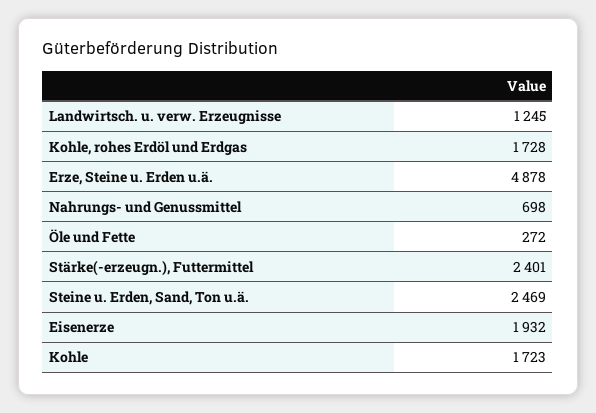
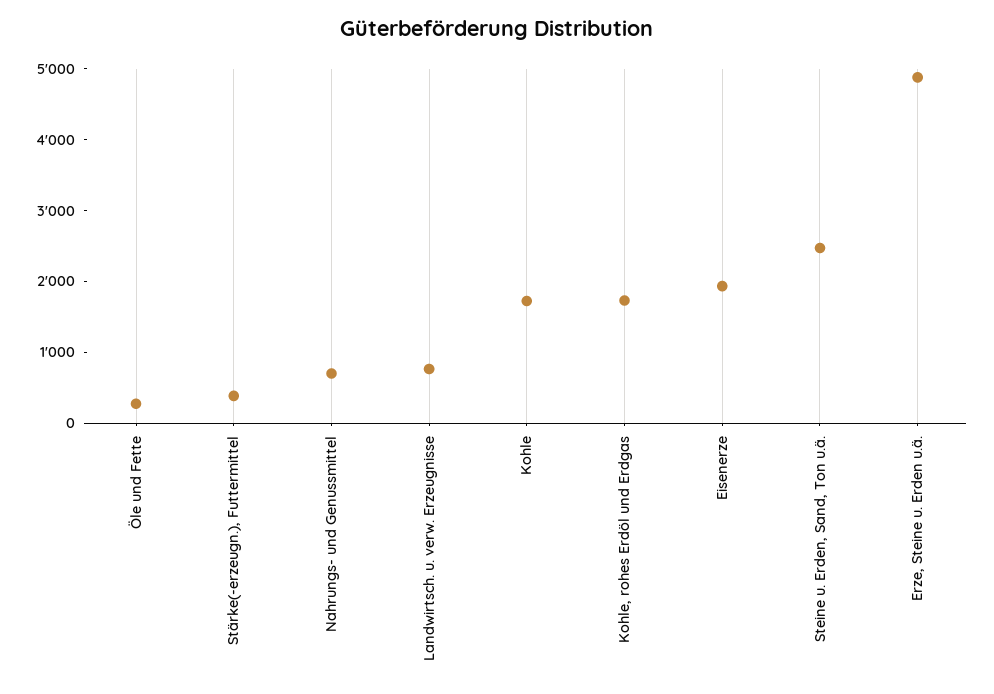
Landwirtsch. u. verw. Erzeugnisse: 1245 -> 800
Stärke(-erzeugn.), Futtermittel: 2401 -> 400

